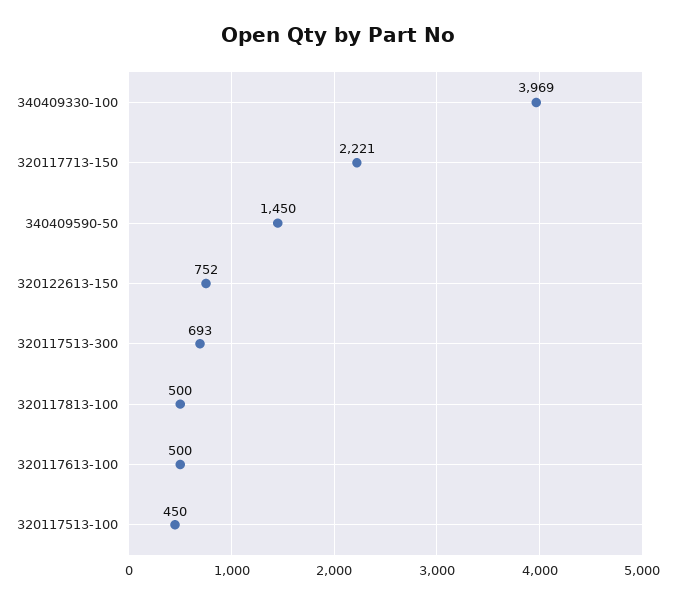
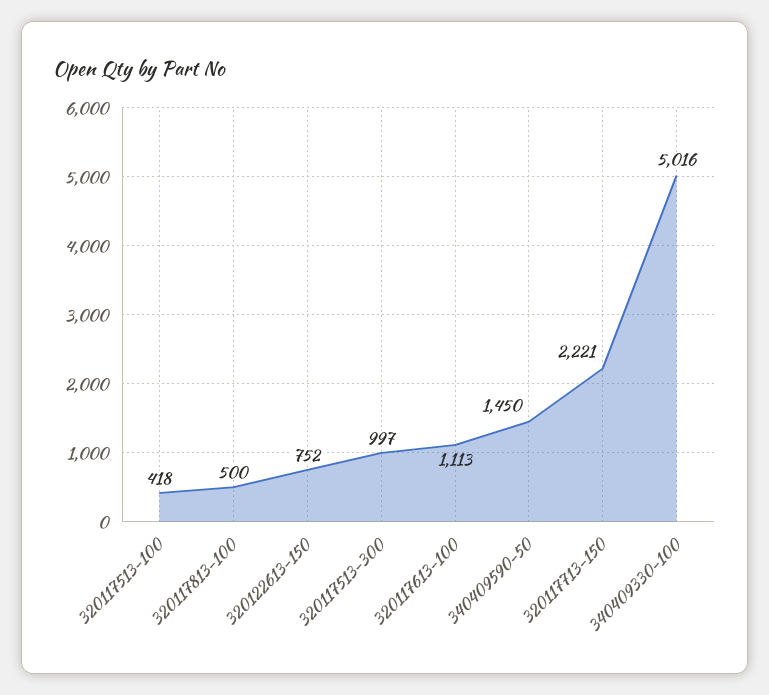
340409330-100: 3969 -> 5016
320117513-300: 693 -> 997
320117613-100: 500 -> 1113
320117513-100: 450 -> 418

